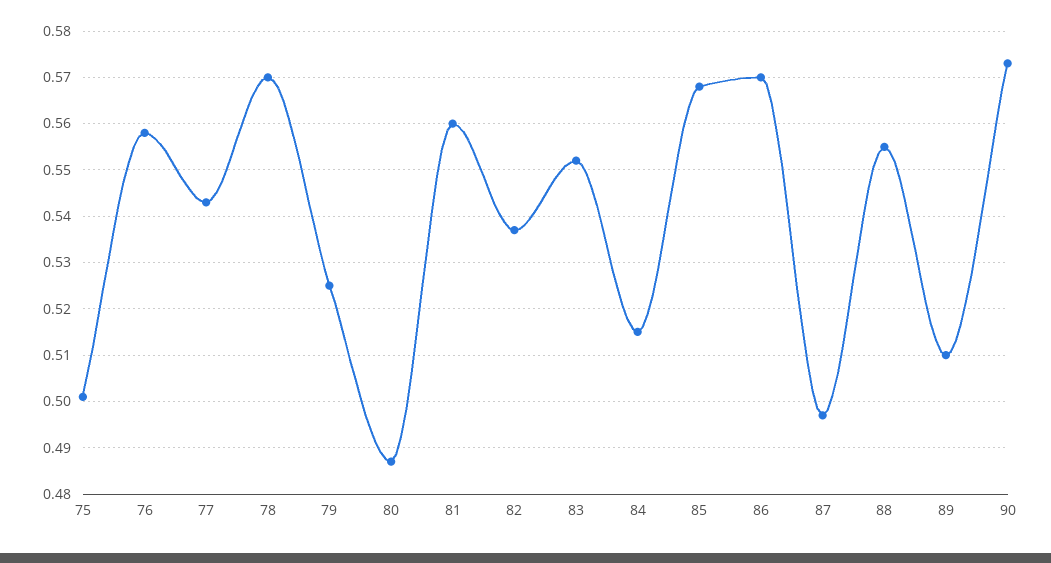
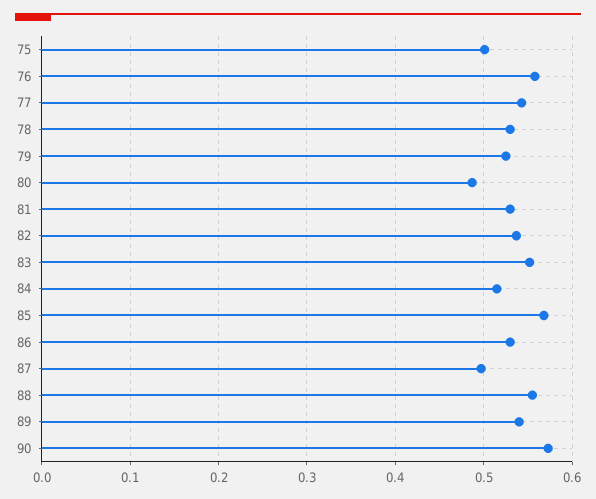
78: 0.57 -> 0.53
81: 0.56 -> 0.53
86: 0.57 -> 0.53
89: 0.51 -> 0.54

